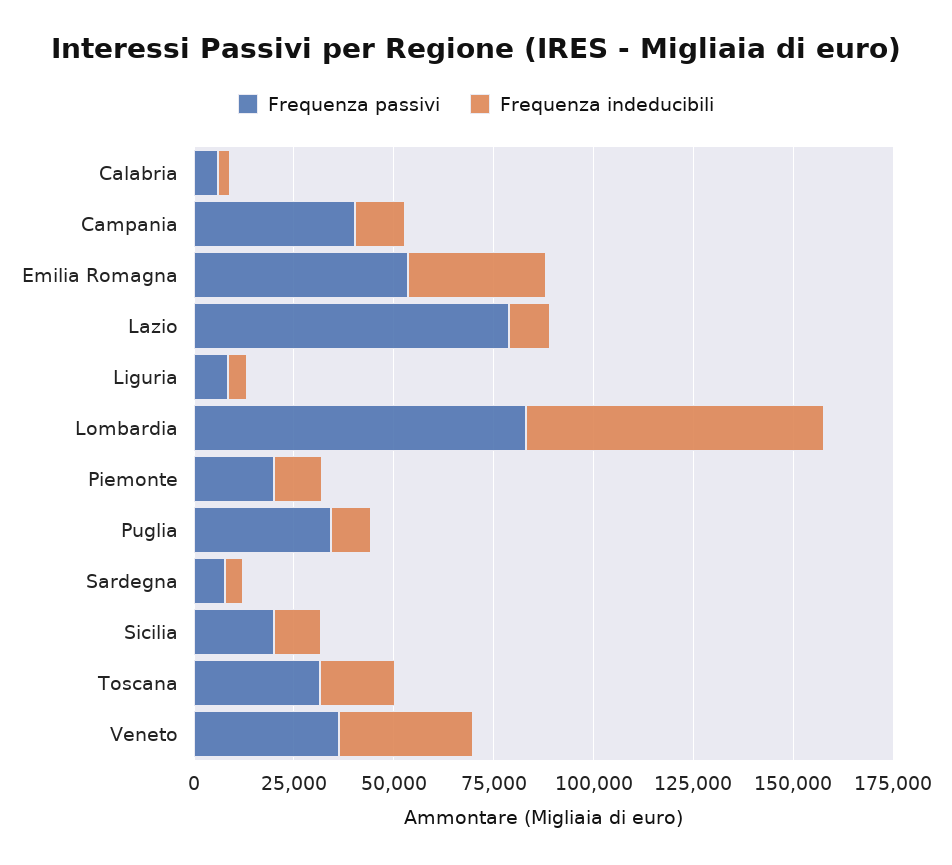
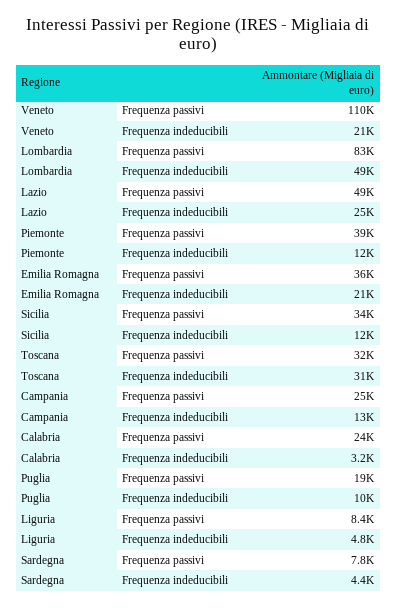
Frequenza passivi, Calabria: 5000 -> 24000
Frequenza passivi, Campania: 40000 -> 25000
Frequenza passivi, Emilia Romagna: 55000 -> 36000
Frequenza indeducibili, Emilia Romagna: 35000 -> 21000
Frequenza passivi, Lazio: 80000 -> 49000
Frequenza indeducibili, Lazio: 10000 -> 25000
Frequenza indeducibili, Lombardia: 75000 -> 49000
Frequenza passivi, Piemonte: 20000 -> 39000
Frequenza passivi, Puglia: 35000 -> 19000
Frequenza passivi, Sicilia: 20000 -> 34000
Frequenza indeducibili, Toscana: 20000 -> 31000
Frequenza passivi, Veneto: 35000 -> 110000
Frequenza indeducibili, Veneto: 35000 -> 21000

